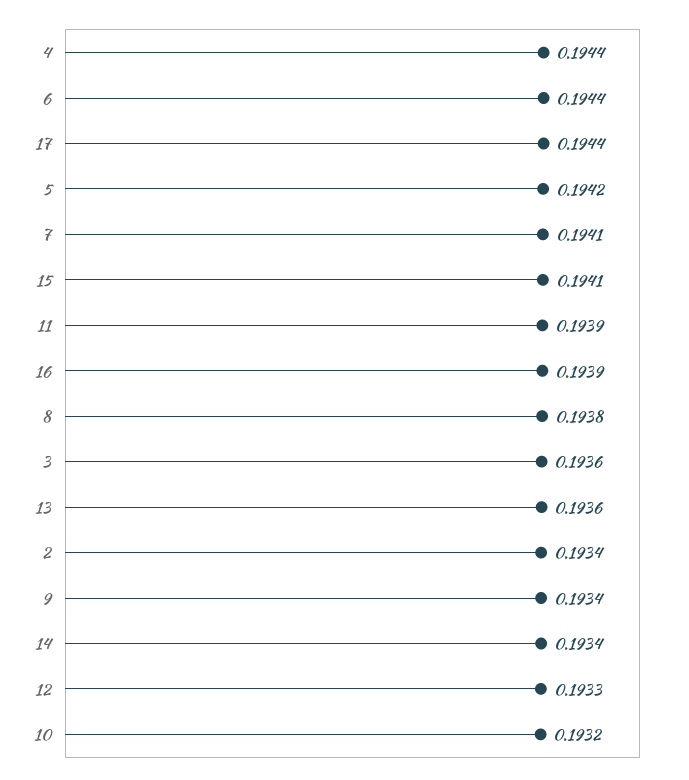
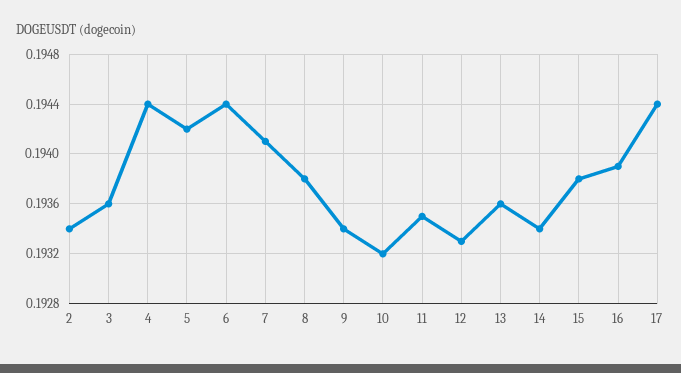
15: 0.1941 -> 0.1938
11: 0.1939 -> 0.1935

